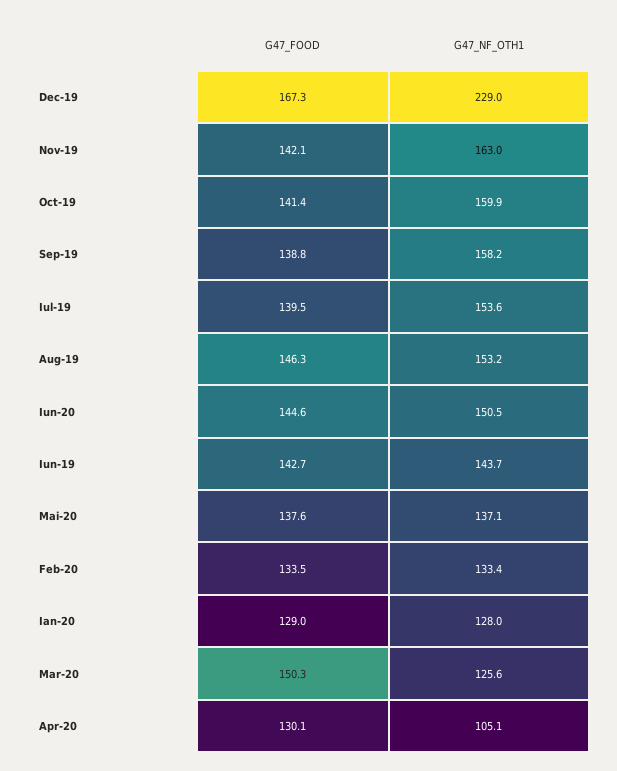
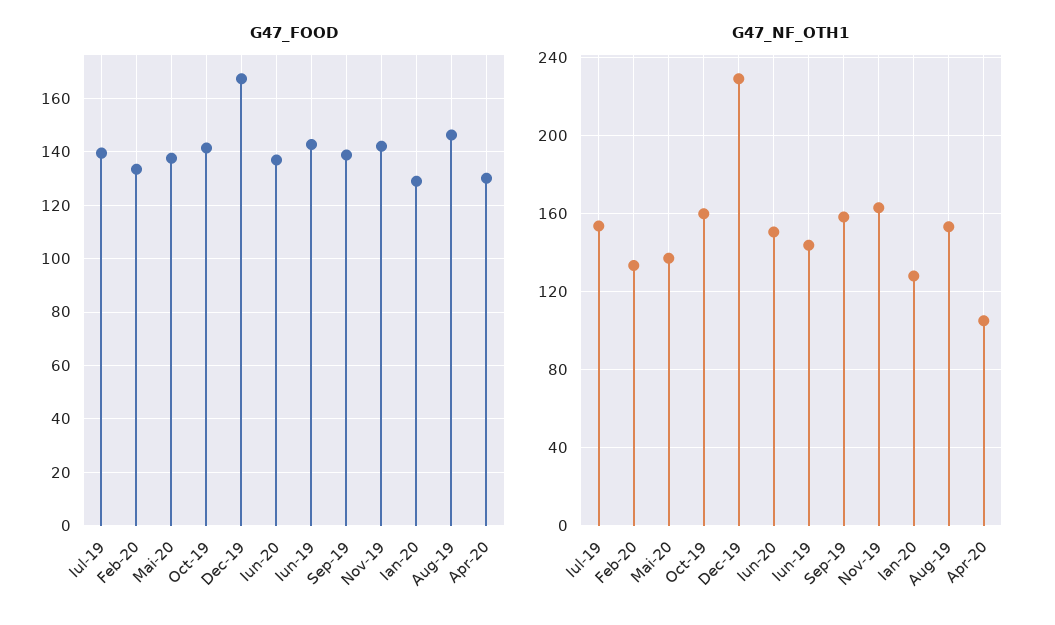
G47_FOOD, Iun-20: 144.6 -> 137.5
G47_FOOD, Mar-20: 150.3 -> none
G47_NF_OTH1, Mar-20: 125.6 -> none

